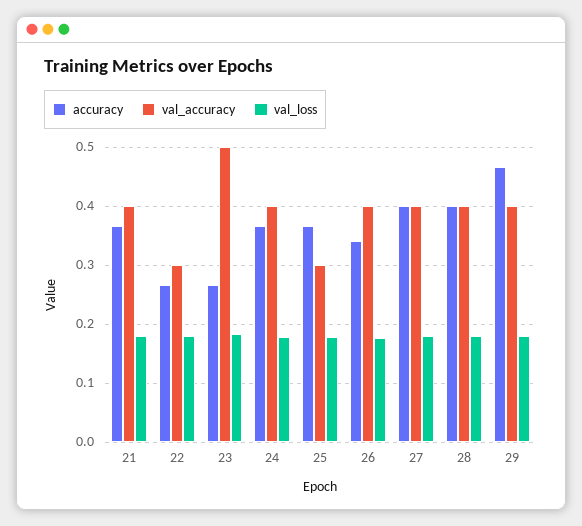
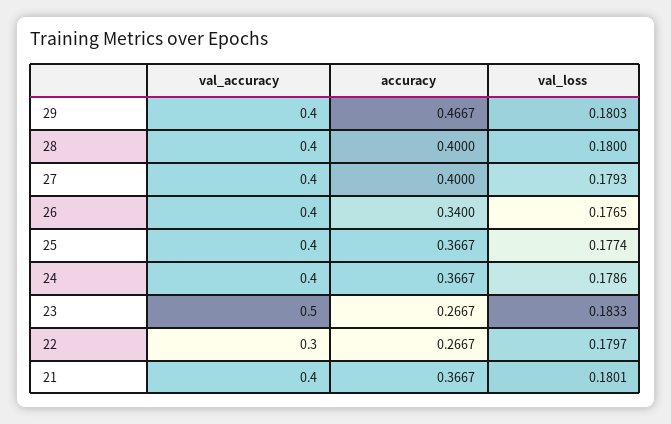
val_accuracy, 25: 0.3 -> 0.4

